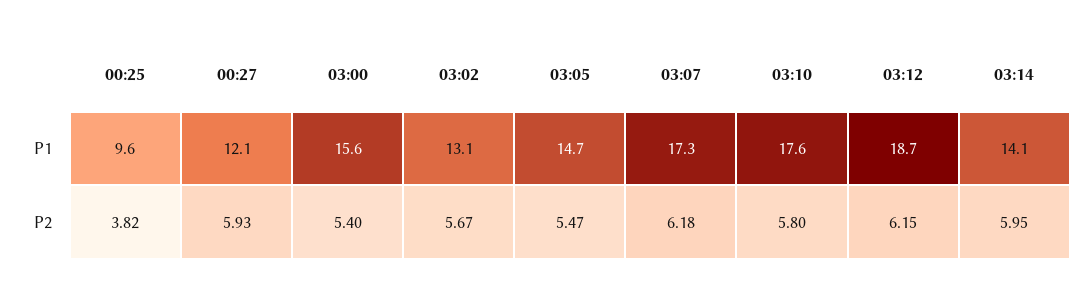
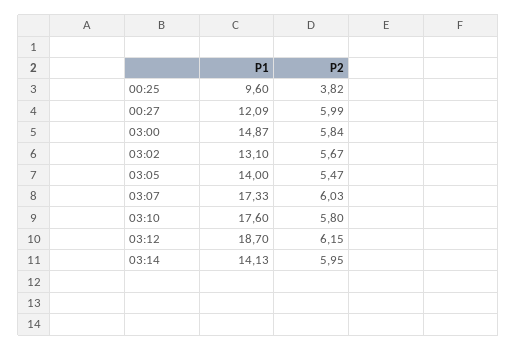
03:00, P1: 15.6 -> 14.87
03:05, P1: 14.7 -> 14
00:27, P2: 5.93 -> 5.99
03:00, P2: 5.4 -> 5.84
03:07, P2: 6.18 -> 6.03

